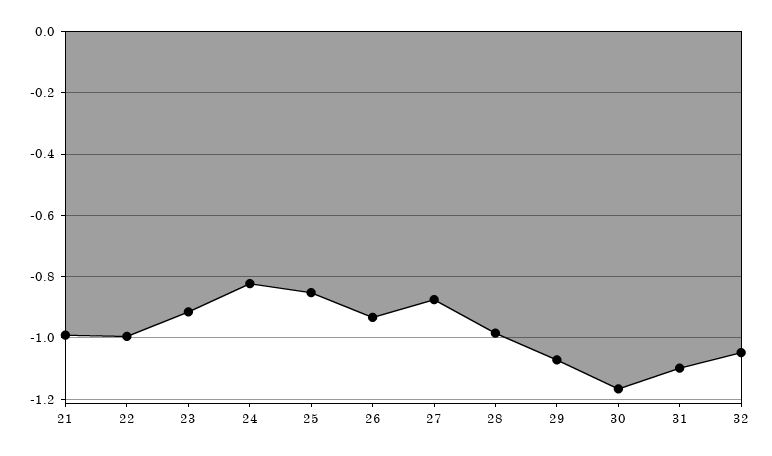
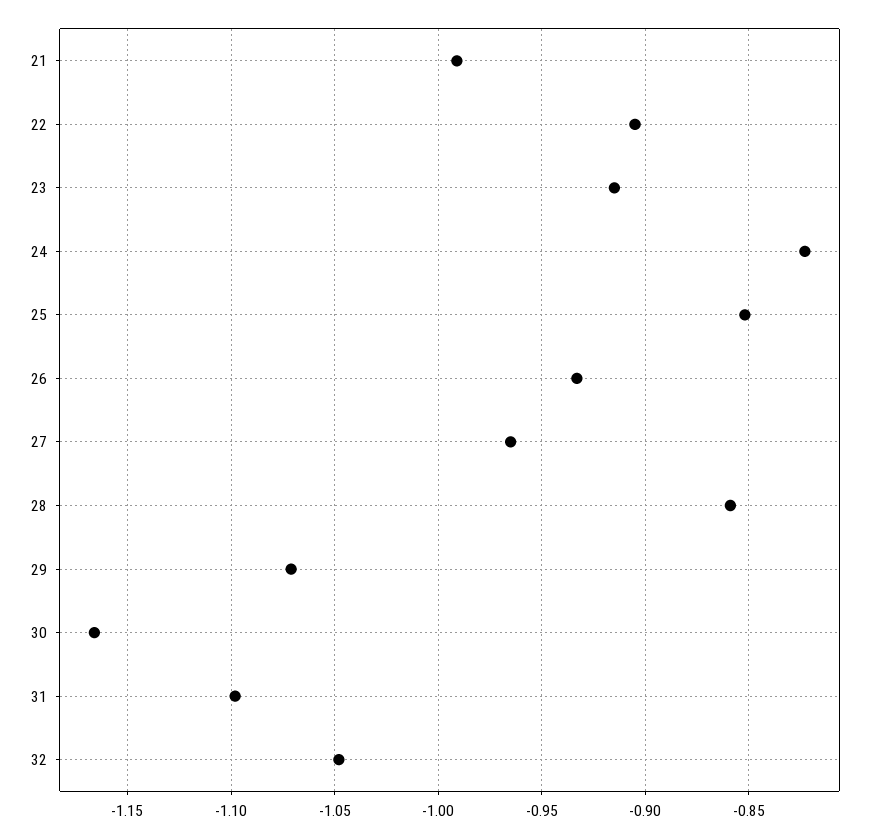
22: -1 -> -0.905
27: -0.88 -> -0.965
28: -0.98 -> -0.86

